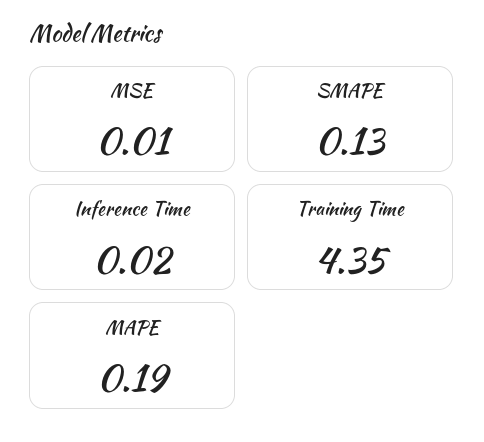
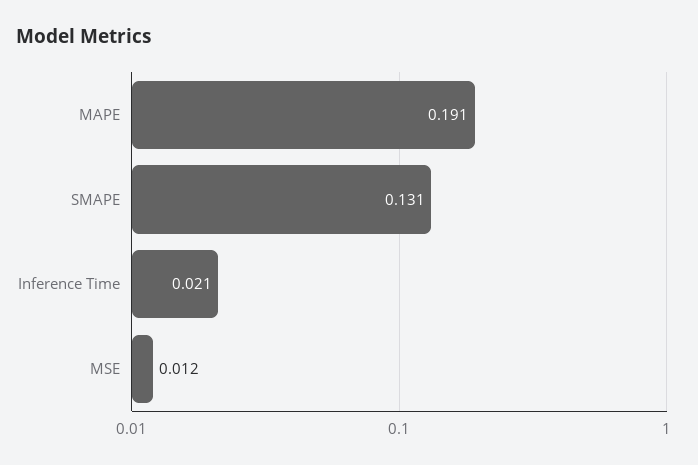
Training Time: 4.35 -> none

